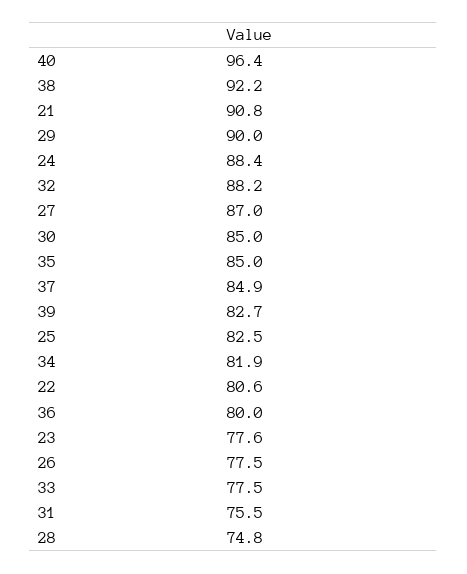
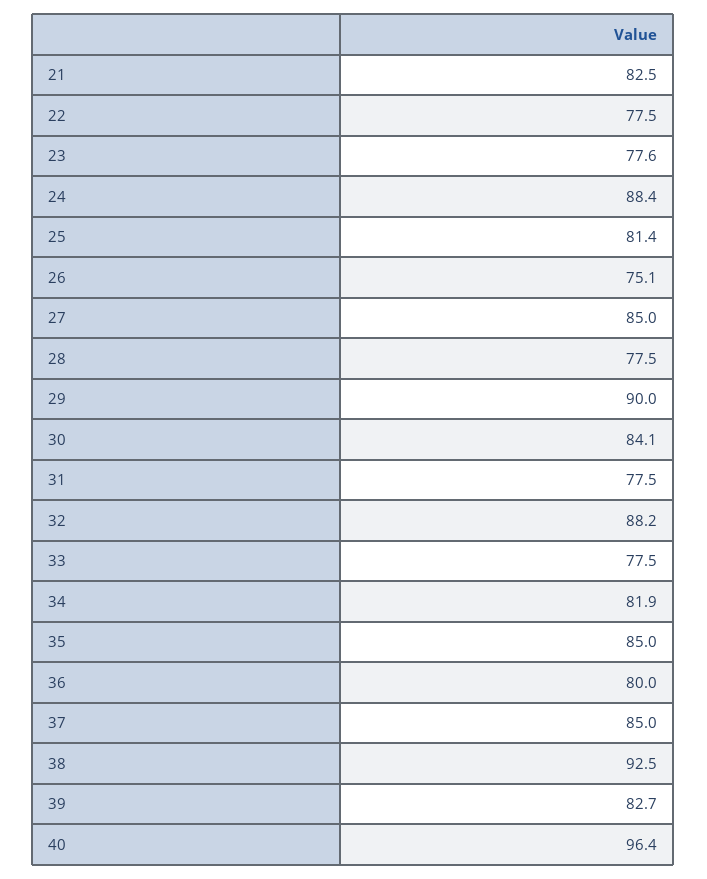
38: 92.2 -> 92.5
21: 90.8 -> 82.5
27: 87 -> 85
30: 85 -> 84.1
37: 84.9 -> 85
25: 82.5 -> 81.4
22: 80.6 -> 77.5
26: 77.5 -> 75.1
31: 75.5 -> 77.5
28: 74.8 -> 77.5

